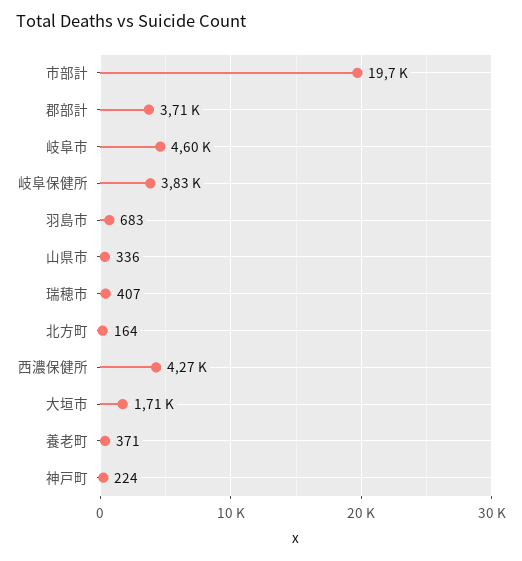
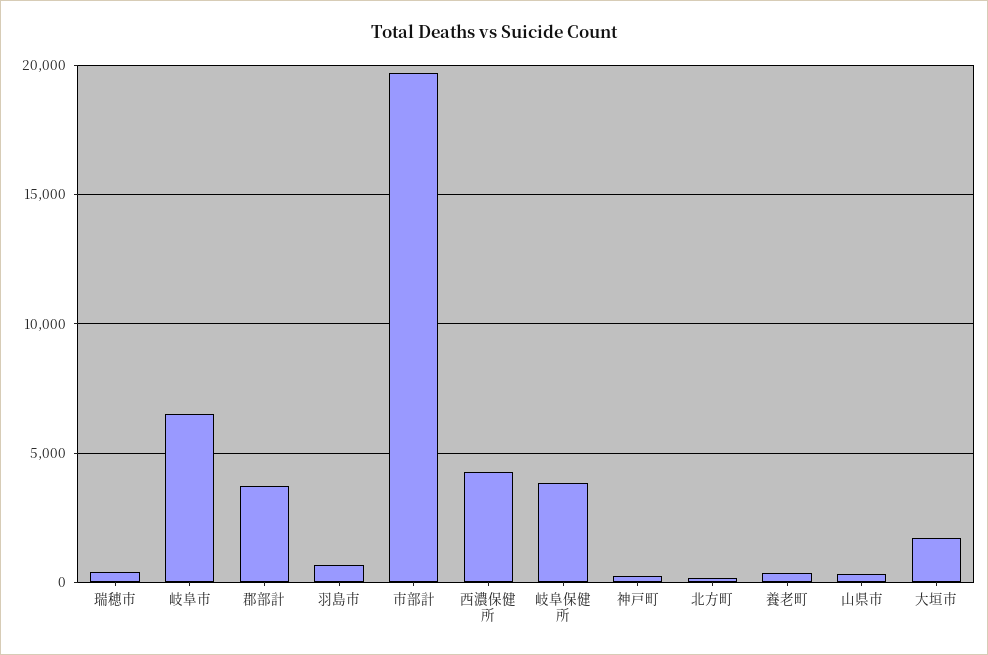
岐阜市: 4600 -> 6500

